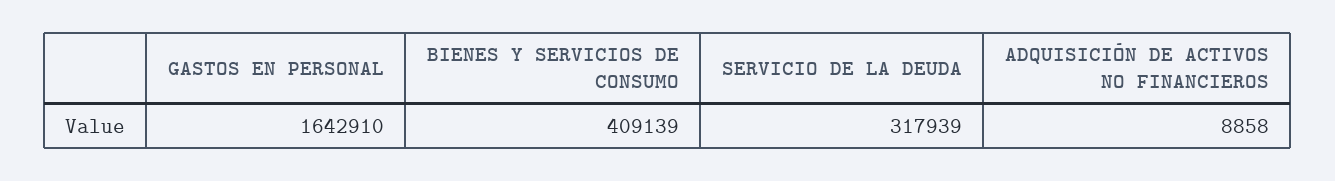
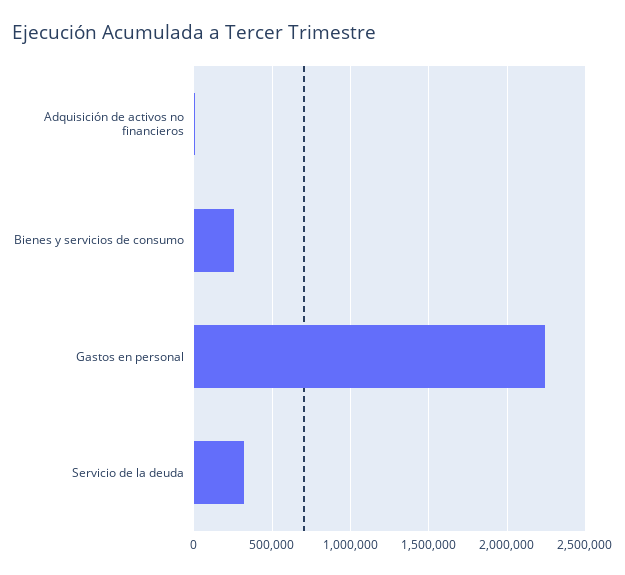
GASTOS EN PERSONAL: 1642910 -> 2250000
BIENES Y SERVICIOS DE CONSUMO: 409139 -> 250000

